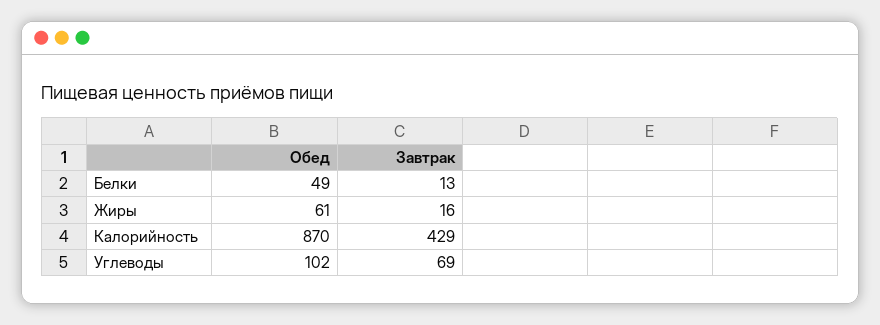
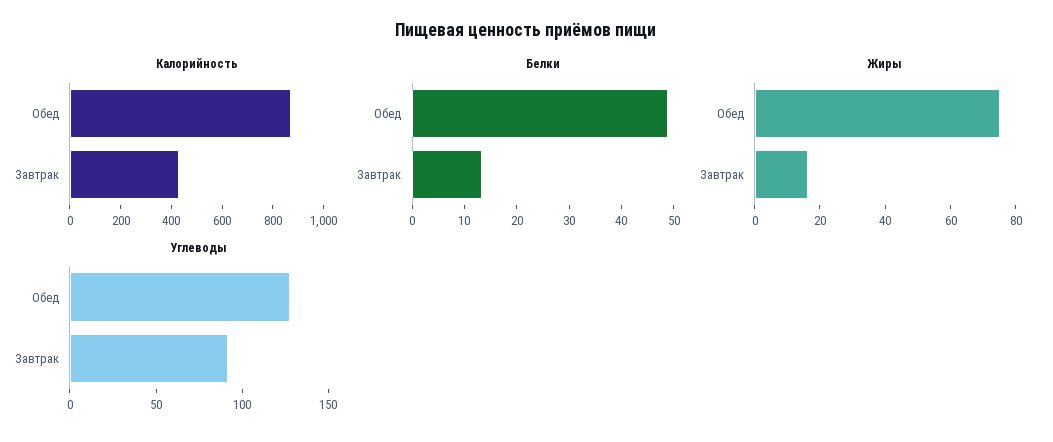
Жиры, Обед: 61 -> 75
Углеводы, Обед: 102 -> 130
Углеводы, Завтрак: 69 -> 90

